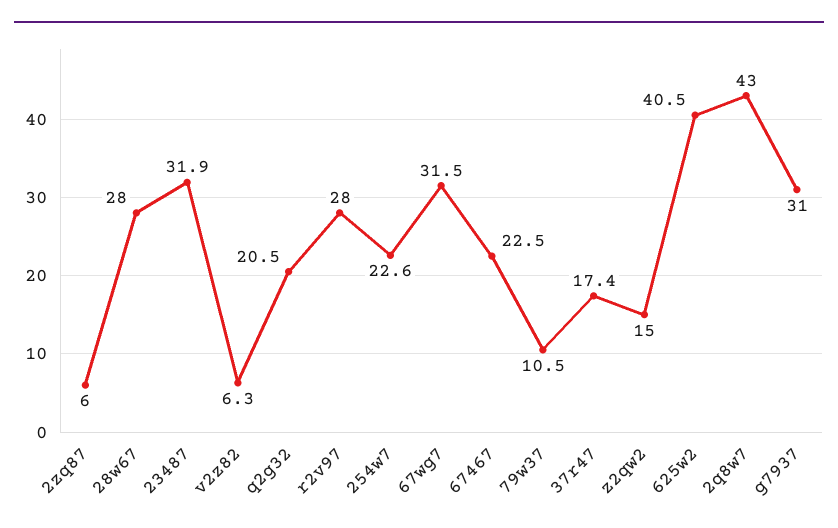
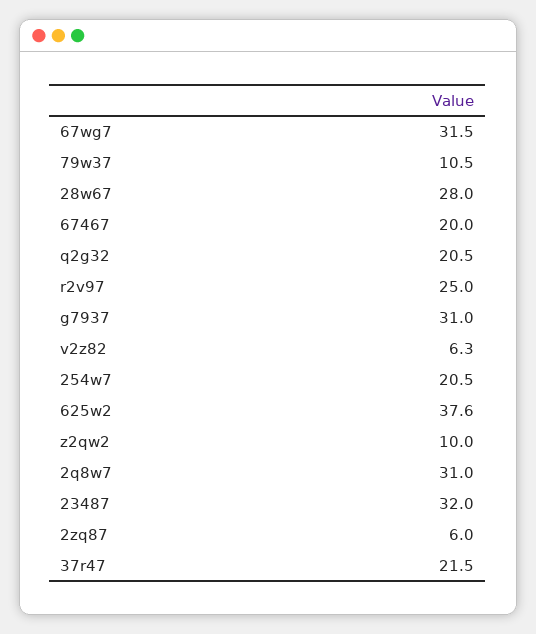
23487: 31.9 -> 32
r2v97: 28 -> 25
254w7: 22.6 -> 20.5
67467: 22.5 -> 20
37r47: 17.4 -> 21.5
z2qw2: 15 -> 10
625w2: 40.5 -> 37.6
2q8w7: 43 -> 31

